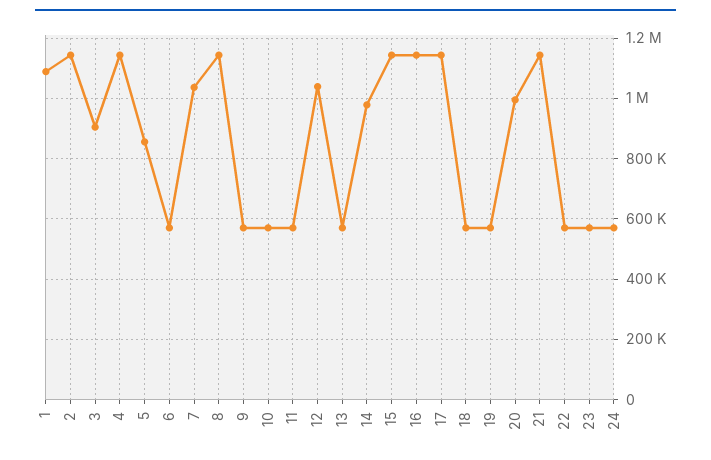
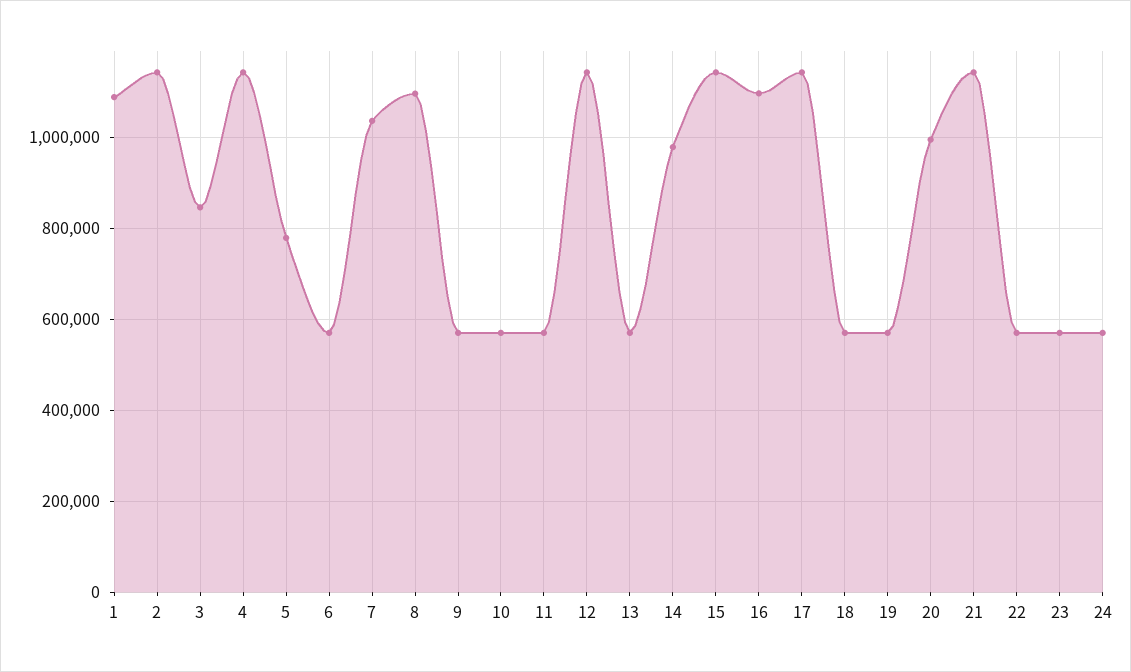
3: 900000 -> 840000
5: 860000 -> 780000
8: 1140000 -> 1100000
12: 1040000 -> 1140000
16: 1140000 -> 1100000

